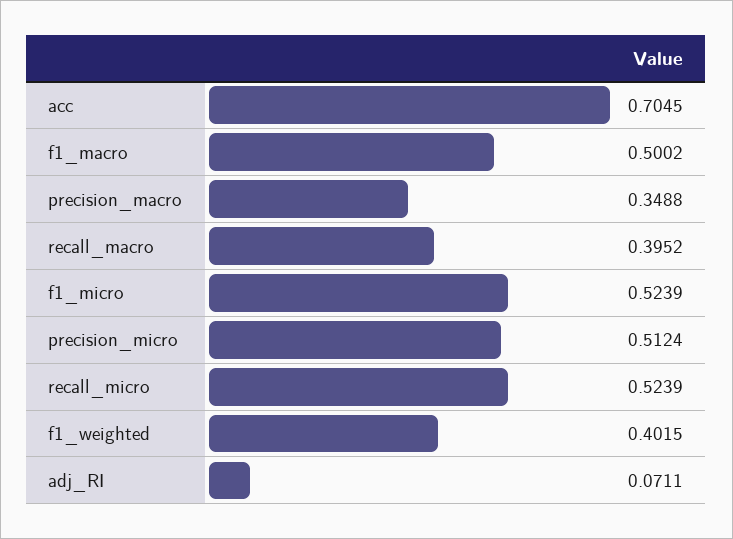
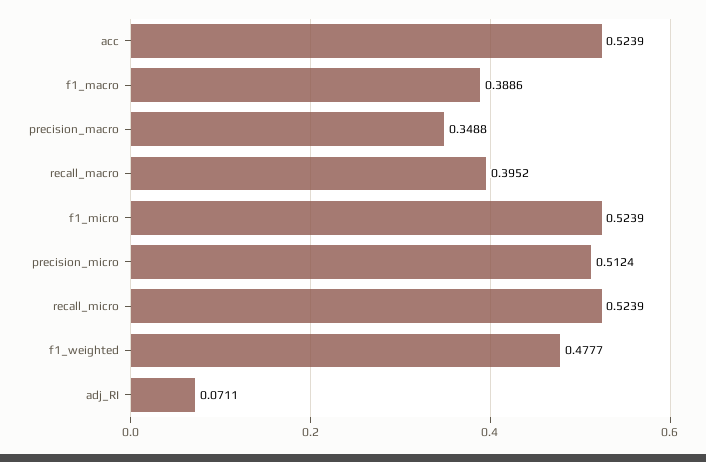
acc: 0.7045 -> 0.5239
f1_macro: 0.5002 -> 0.3886
f1_weighted: 0.4015 -> 0.4777

